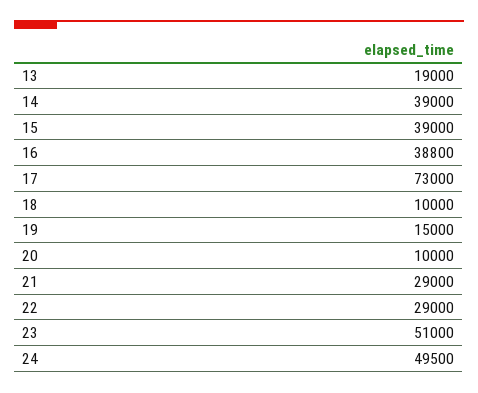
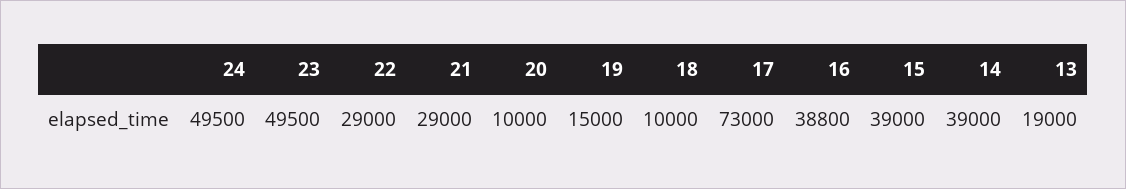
23: 51000 -> 49500

